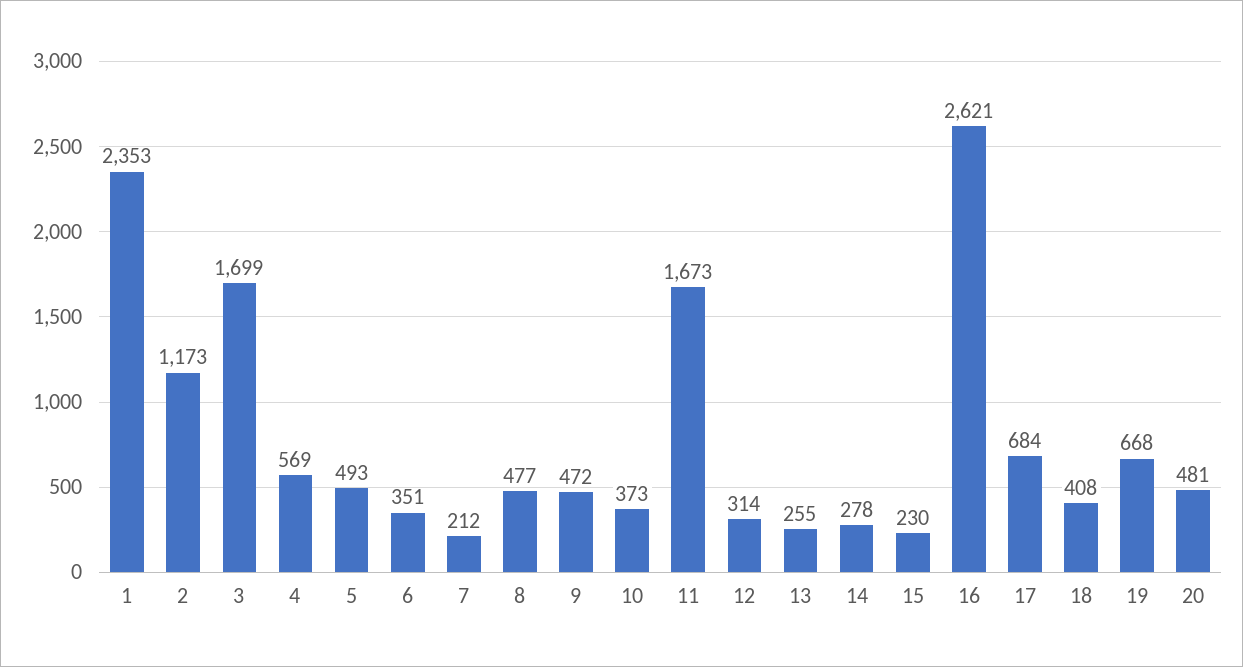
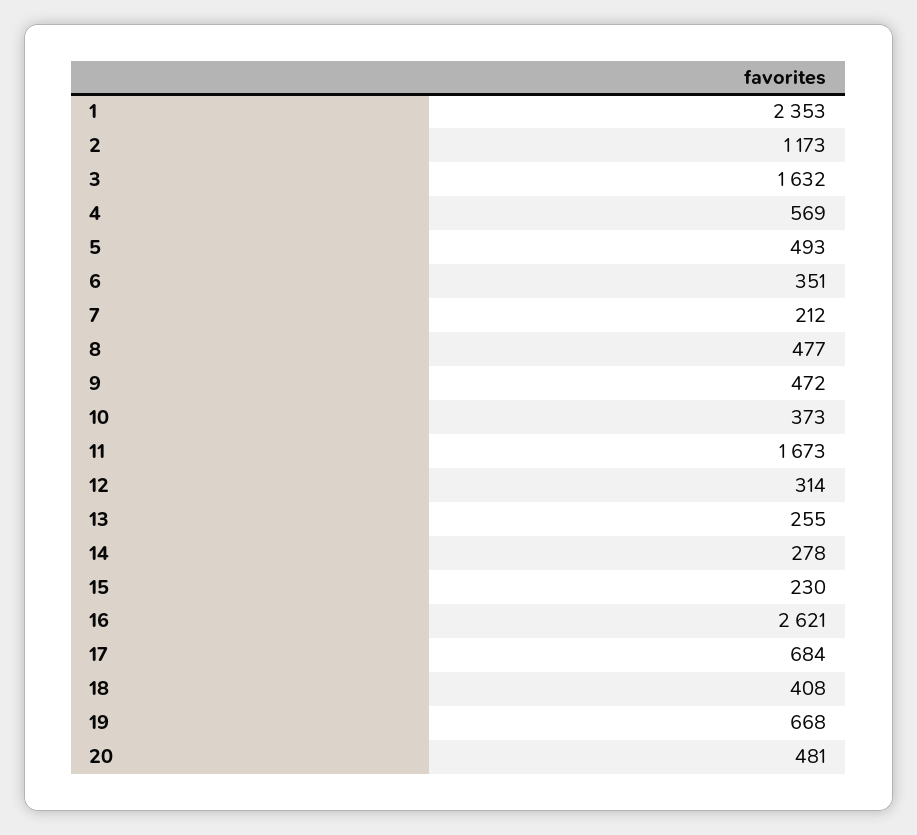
3: 1699 -> 1632

